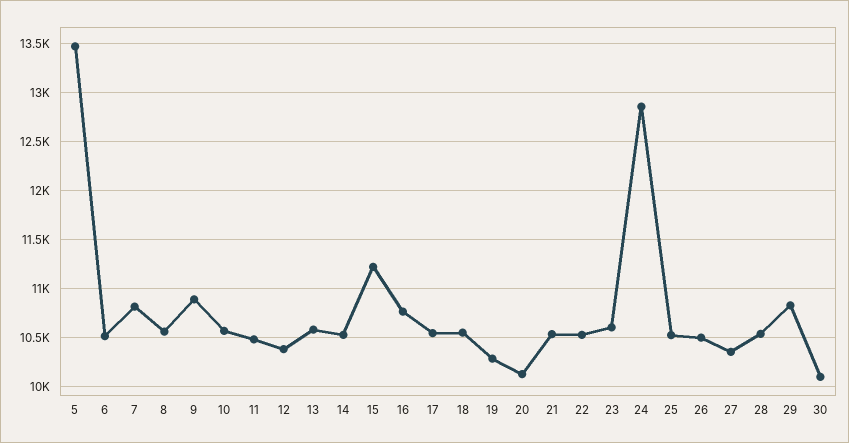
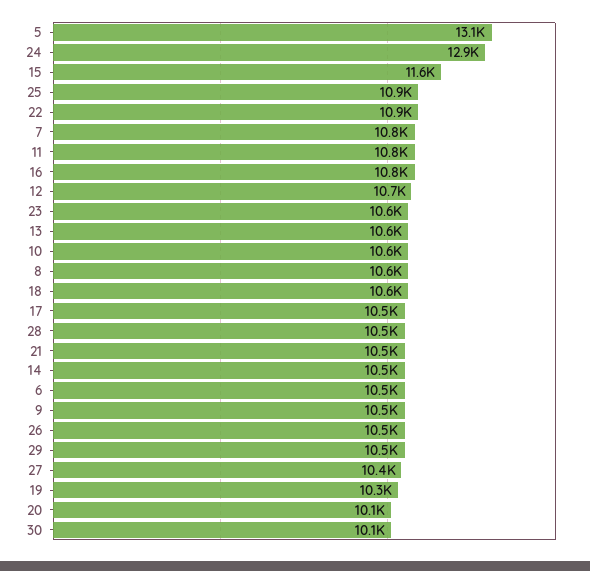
5: 13500 -> 13100
9: 10900 -> 10500
11: 10500 -> 10800
12: 10400 -> 10700
15: 11200 -> 11600
22: 10500 -> 10900
25: 10500 -> 10900
29: 10800 -> 10500

